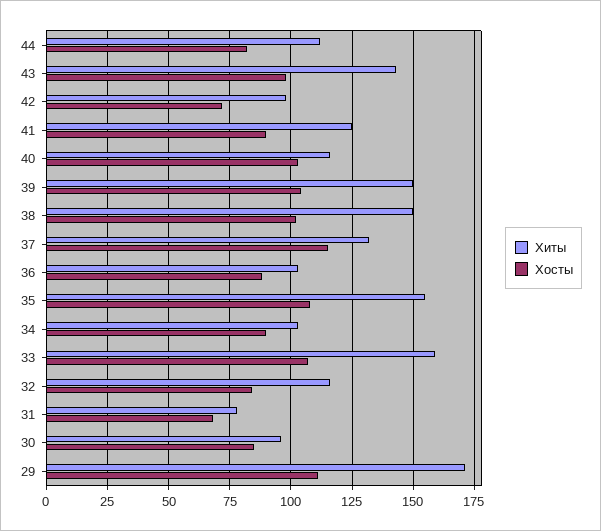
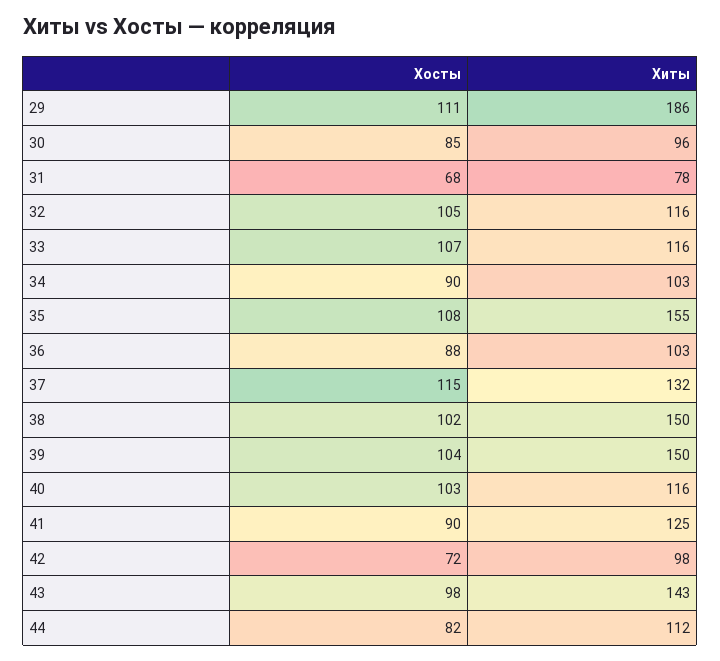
Хиты, 33: 160 -> 116
Хосты, 32: 85 -> 105
Хиты, 29: 170 -> 186

